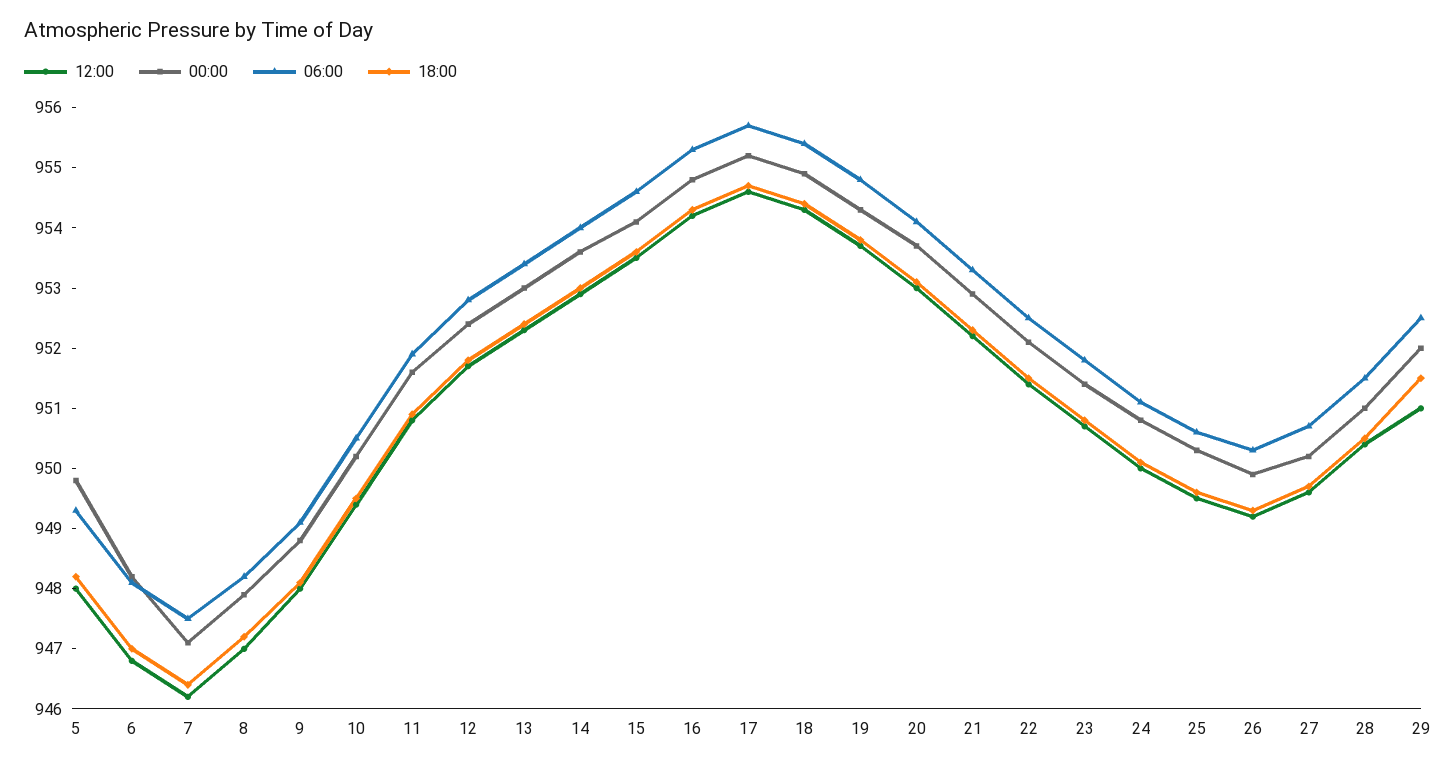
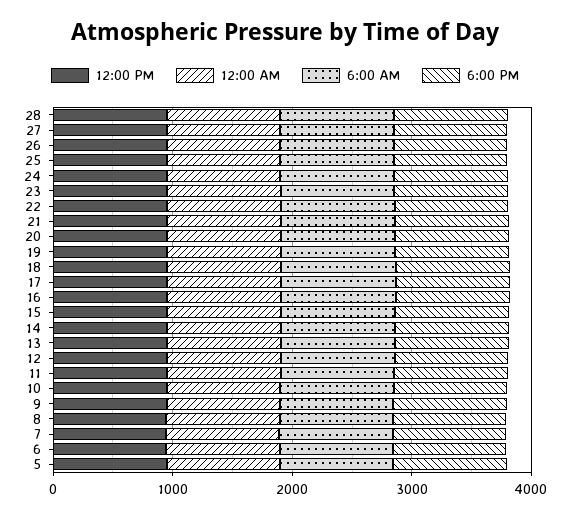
12:00, 29: 951 -> none
00:00, 29: 952 -> none
06:00, 29: 952.5 -> none
18:00, 29: 951.5 -> none

